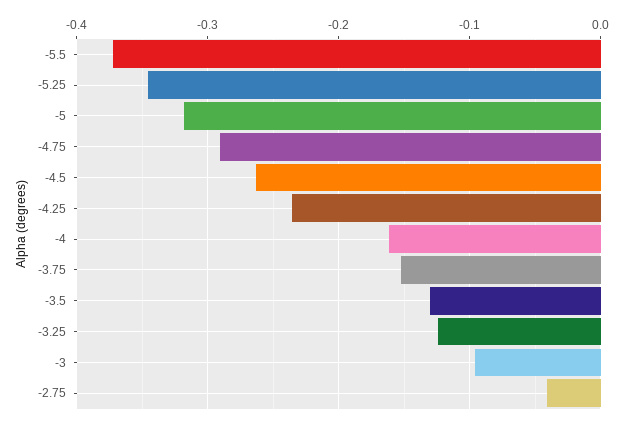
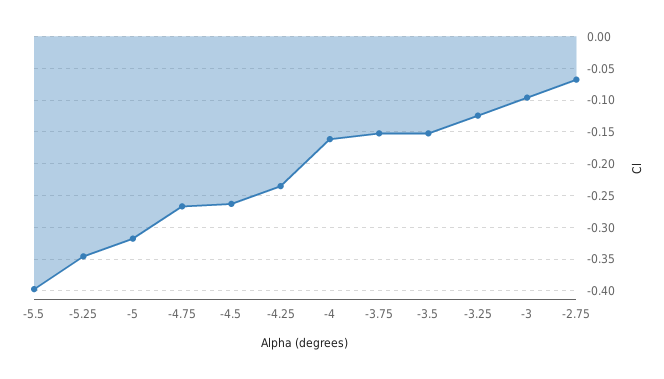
-5.5: -0.37 -> -0.4
-4.75: -0.29 -> -0.27
-3.5: -0.13 -> -0.15
-2.75: -0.04 -> -0.07

